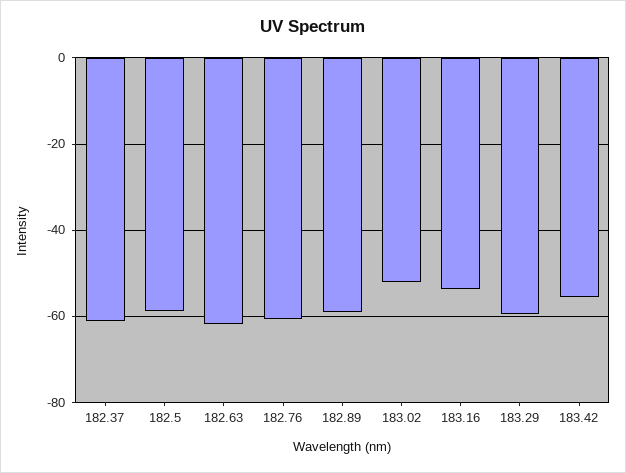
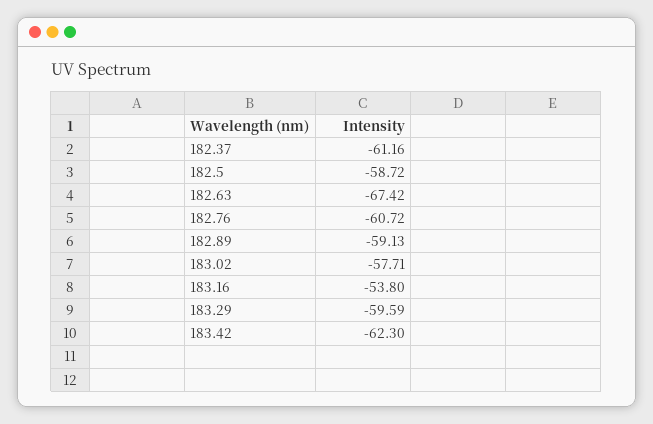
182.63: -62 -> -67.42
183.02: -52 -> -57.71
183.42: -56 -> -62.3

